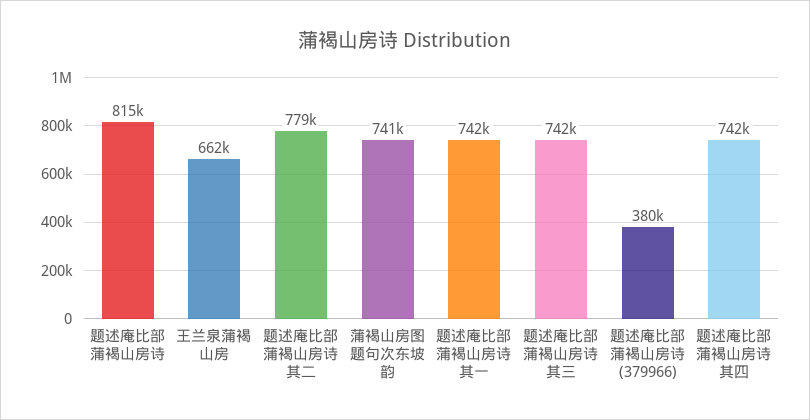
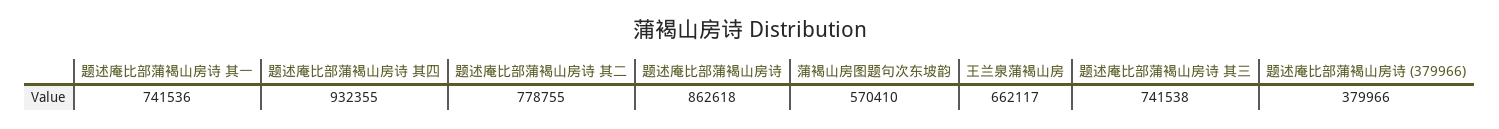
题述庵比部蒲褐山房诗: 815000 -> 862618
蒲褐山房图题句次东坡韵: 741000 -> 570410
题述庵比部蒲褐山房诗 其四: 742000 -> 932355

